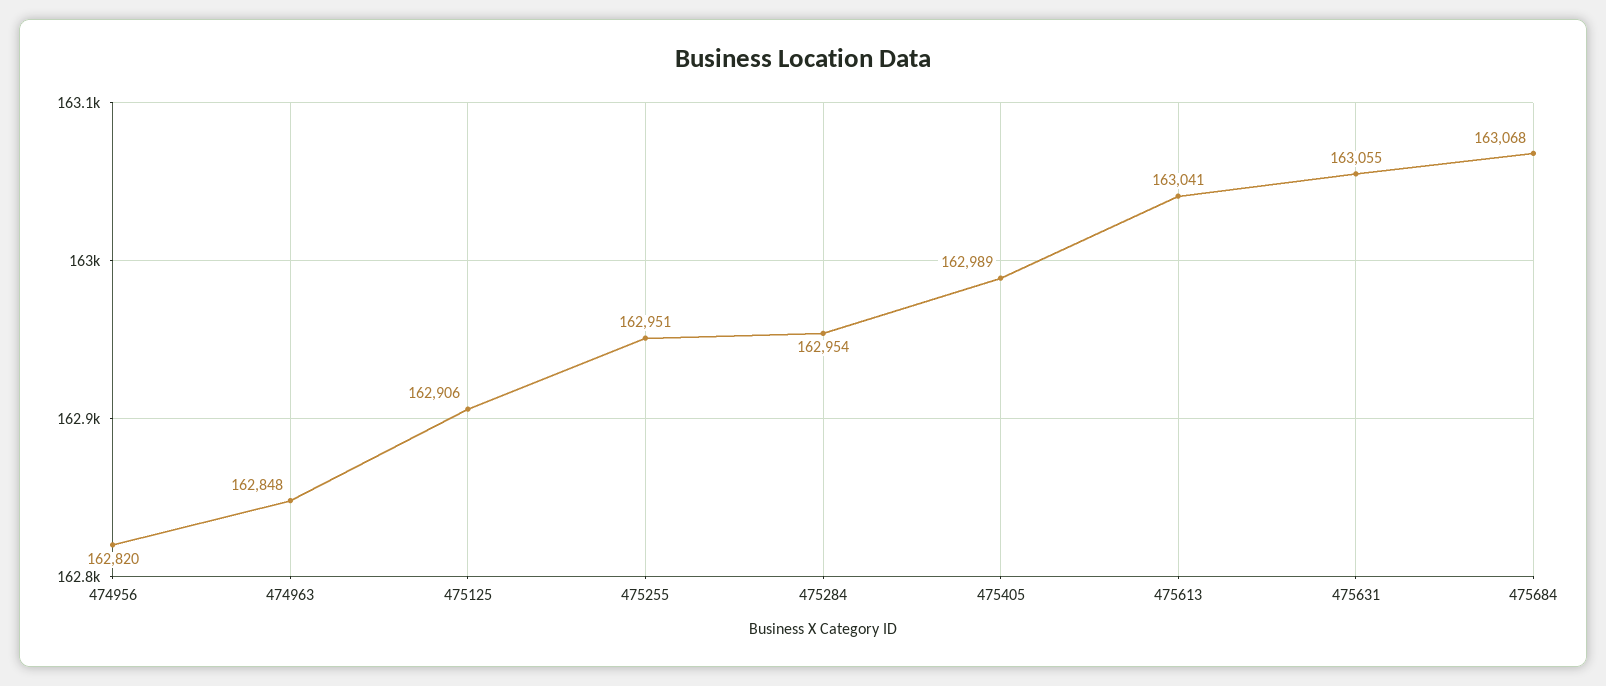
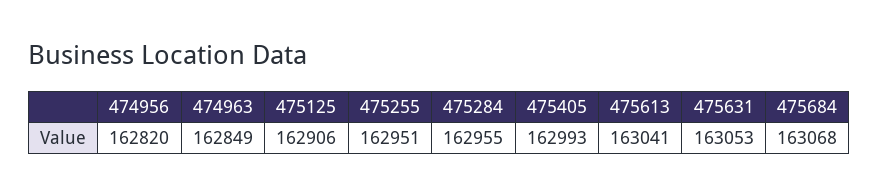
474963: 162848 -> 162849
475284: 162954 -> 162955
475405: 162989 -> 162993
475631: 163055 -> 163053

